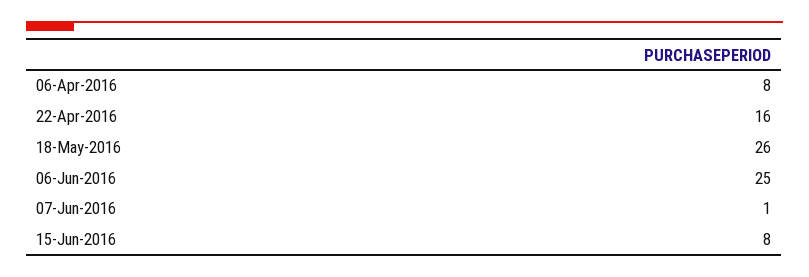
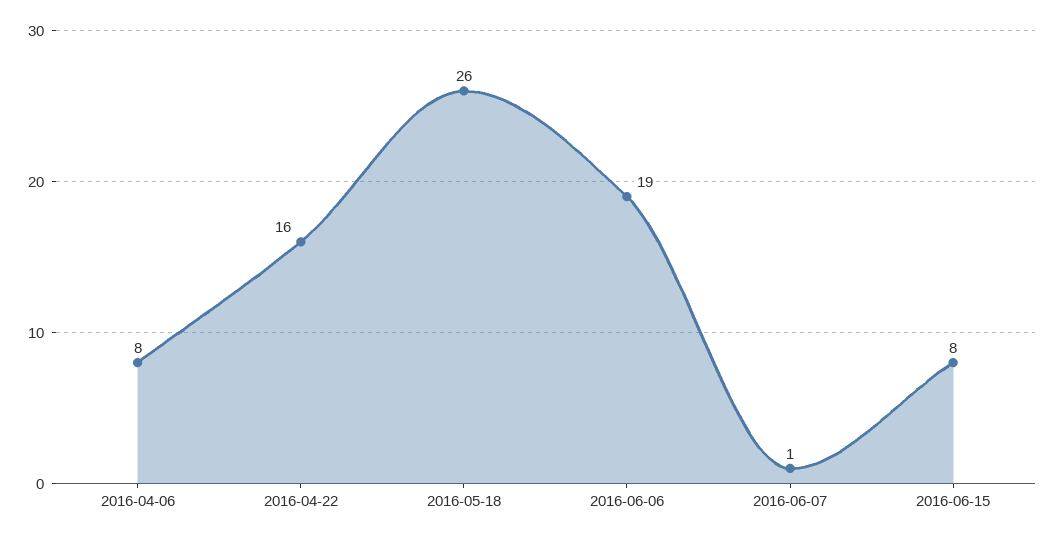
06-Jun-2016: 25 -> 19

